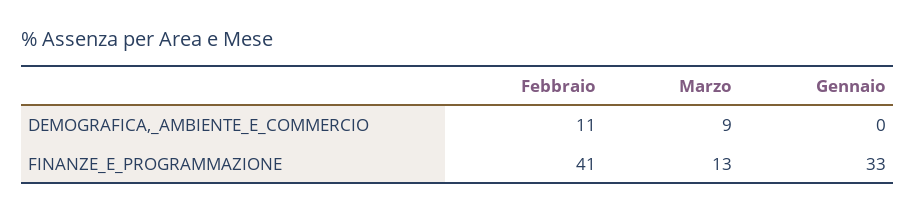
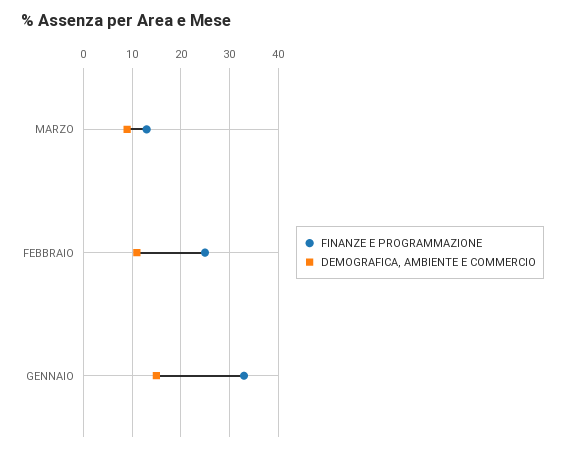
DEMOGRAFICA,_AMBIENTE_E_COMMERCIO, Gennaio: 0 -> 15
FINANZE_E_PROGRAMMAZIONE, Febbraio: 41 -> 25

